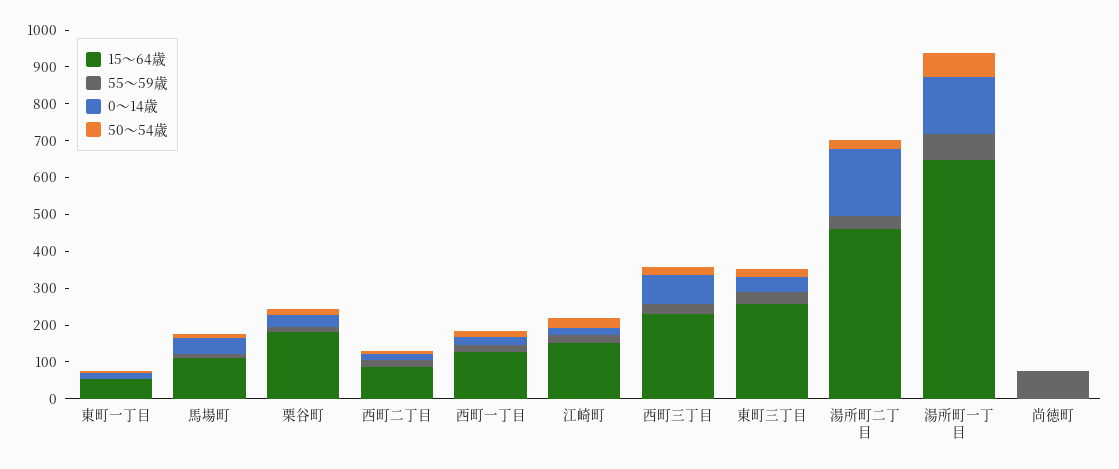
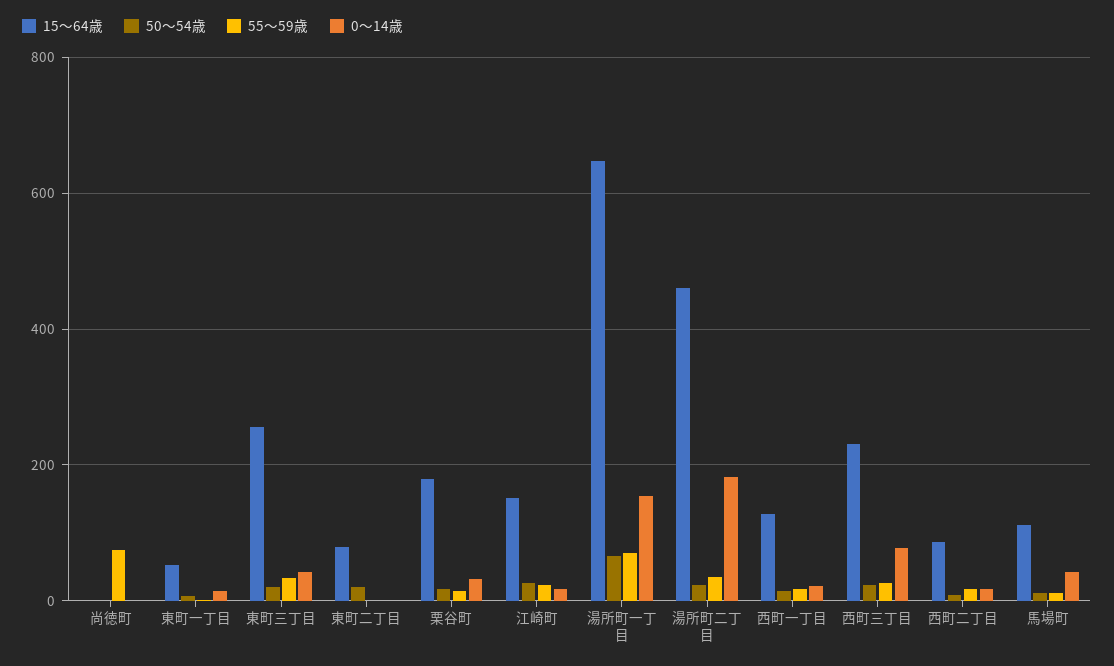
15～64歳, 東町二丁目: none -> 80
50～54歳, 東町二丁目: none -> 20
55～59歳, 東町二丁目: none -> 0
0～14歳, 東町二丁目: none -> 0

